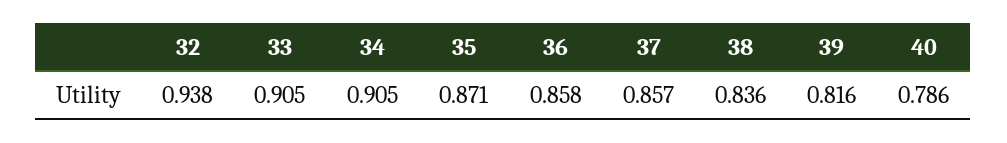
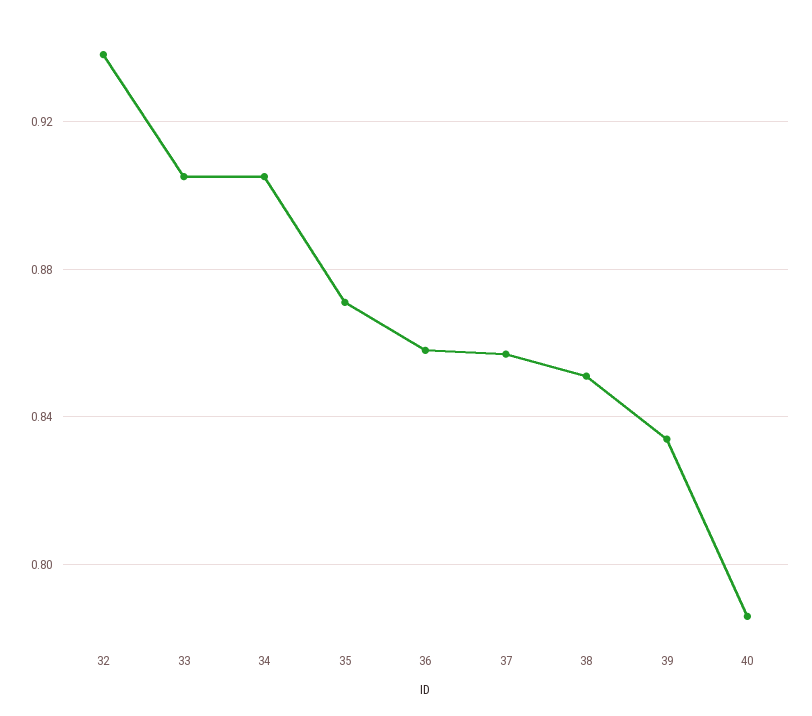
38: 0.836 -> 0.85
39: 0.816 -> 0.835

